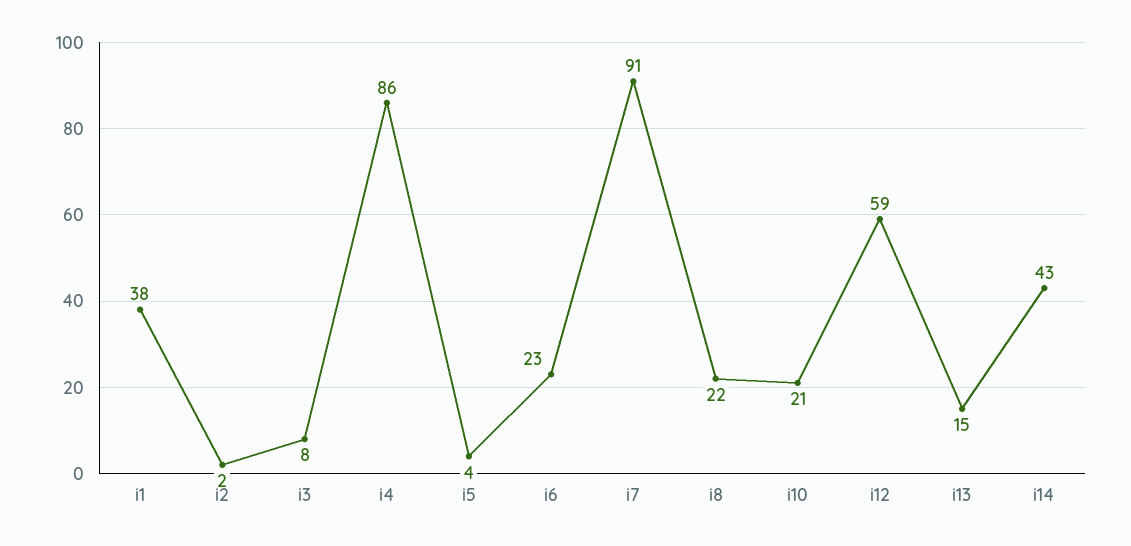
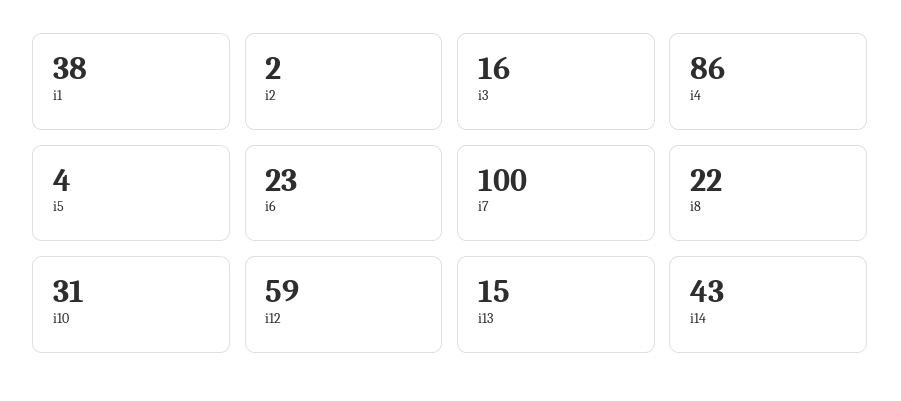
i3: 8 -> 16
i7: 91 -> 100
i10: 21 -> 31

